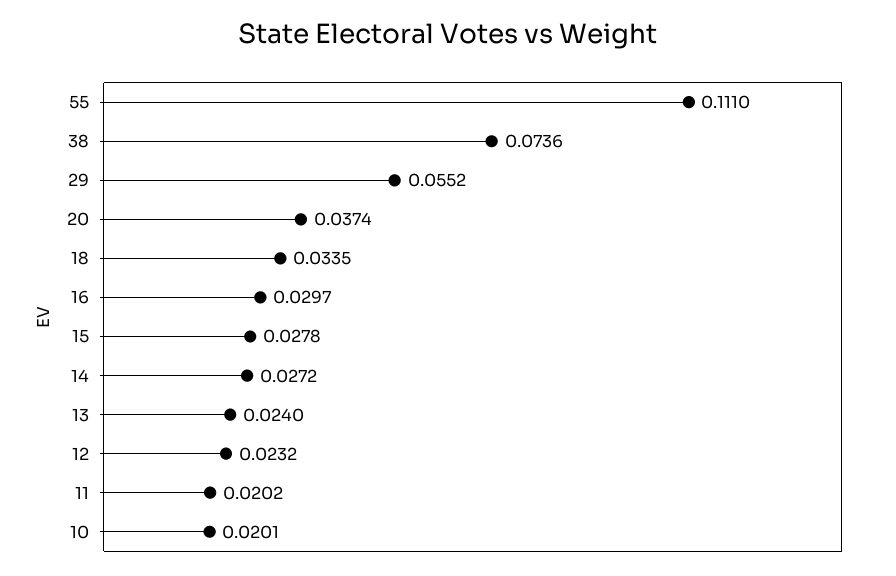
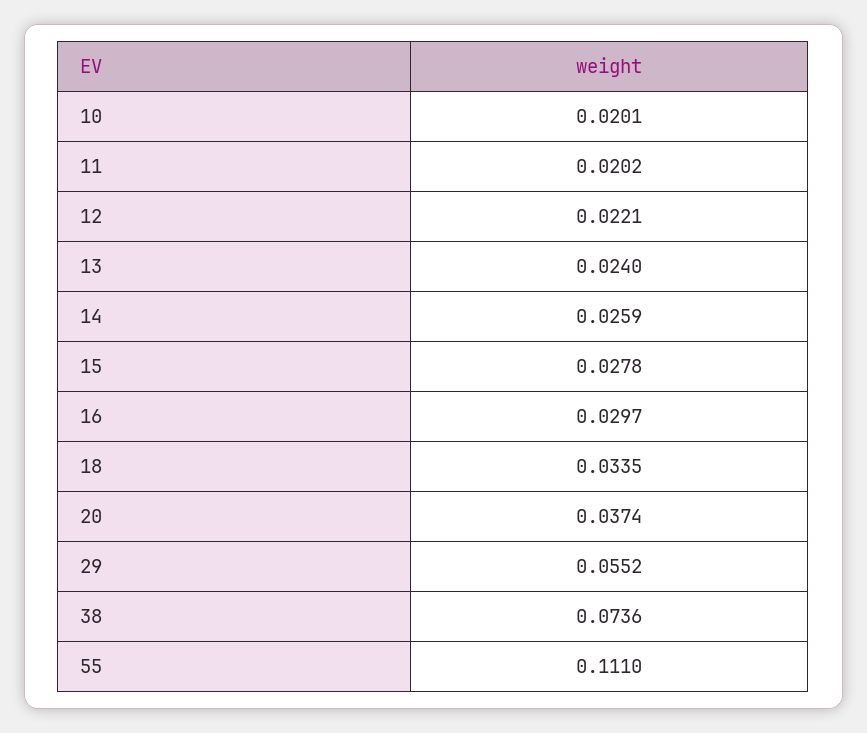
14: 0.0272 -> 0.0259
12: 0.0232 -> 0.0221

